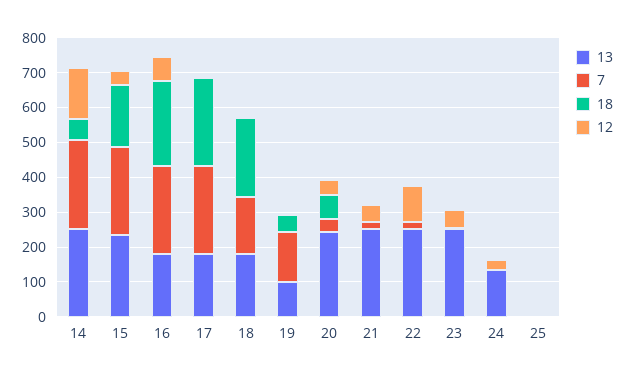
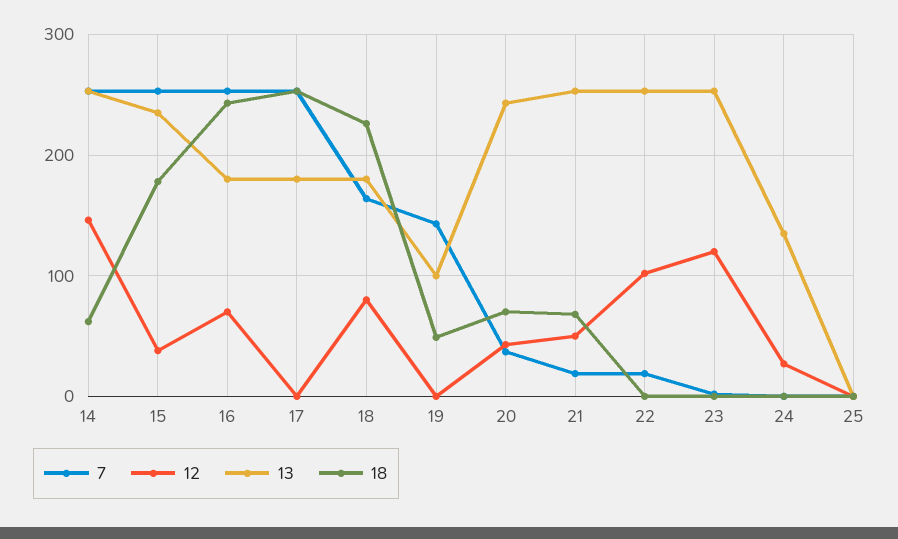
12, 18: 0 -> 80
18, 21: 0 -> 70
12, 23: 50 -> 120

